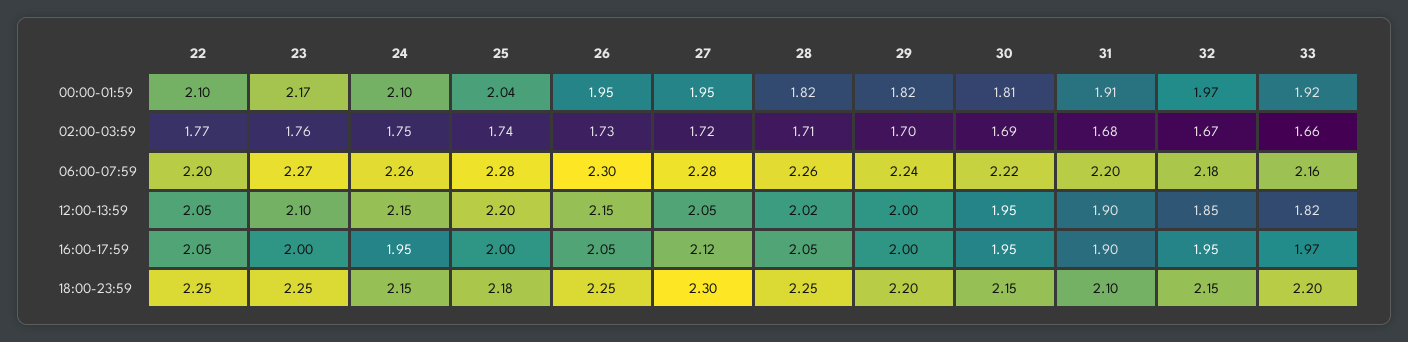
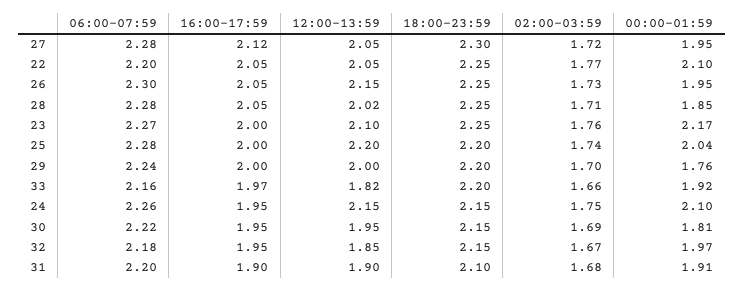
28, 00:00-01:59: 1.82 -> 1.85
29, 00:00-01:59: 1.82 -> 1.76
28, 06:00-07:59: 2.26 -> 2.28
25, 18:00-23:59: 2.18 -> 2.2

